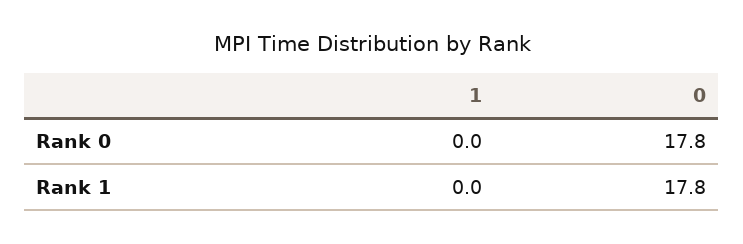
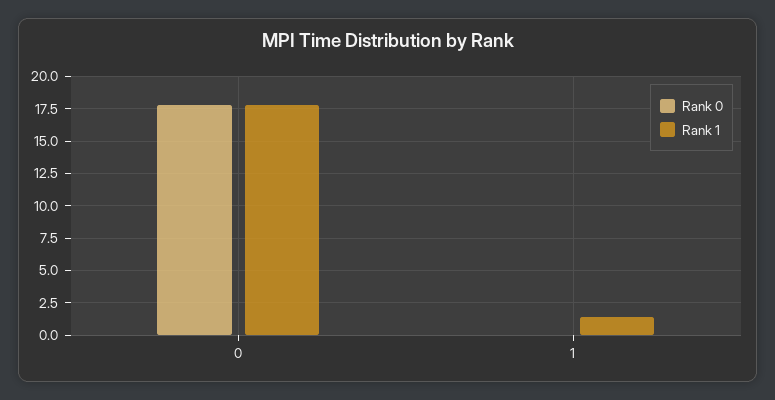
Rank 1, 1: 0 -> 1.5

